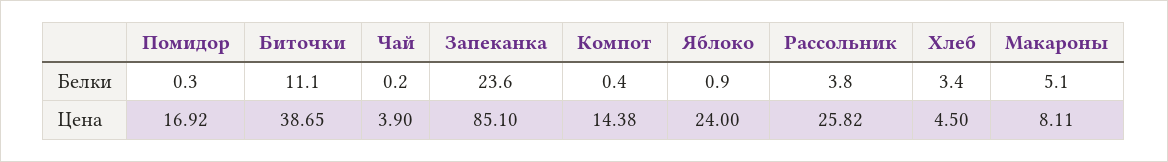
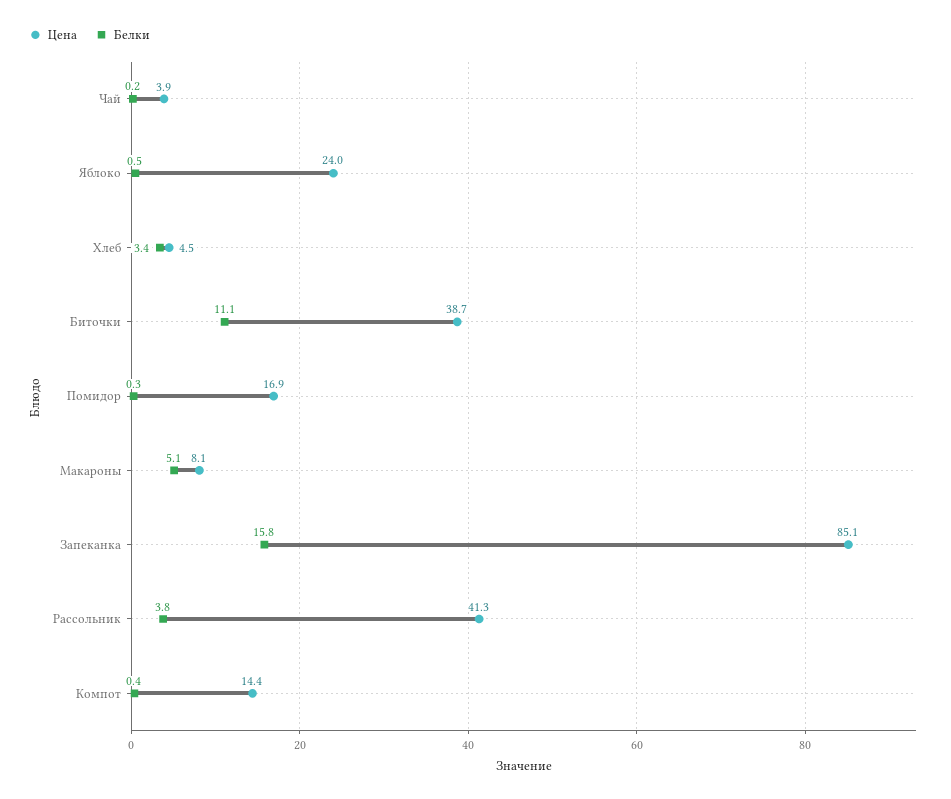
Белки, Запеканка: 23.6 -> 15.8
Белки, Яблоко: 0.9 -> 0.5
Цена, Рассольник: 25.82 -> 41.3

